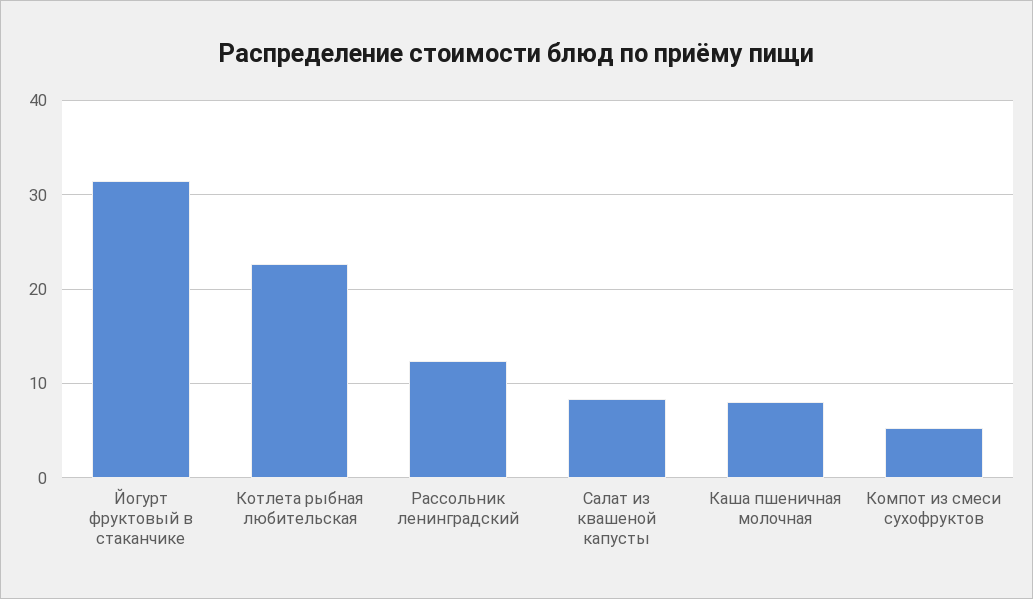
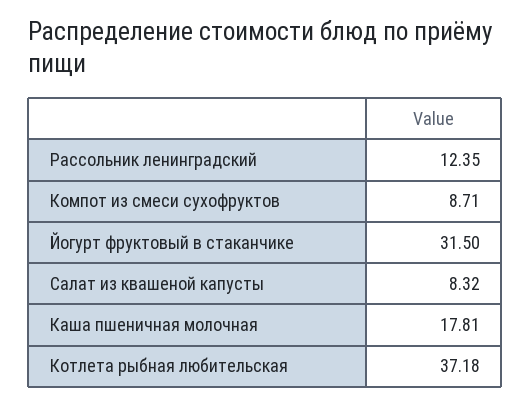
Котлета рыбная любительская: 23 -> 37.18
Каша пшеничная молочная: 8 -> 17.81
Компот из смеси сухофруктов: 5 -> 8.71

